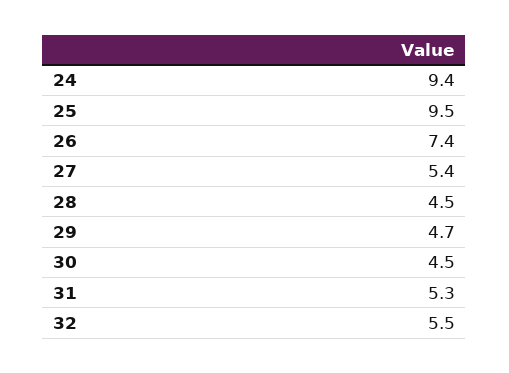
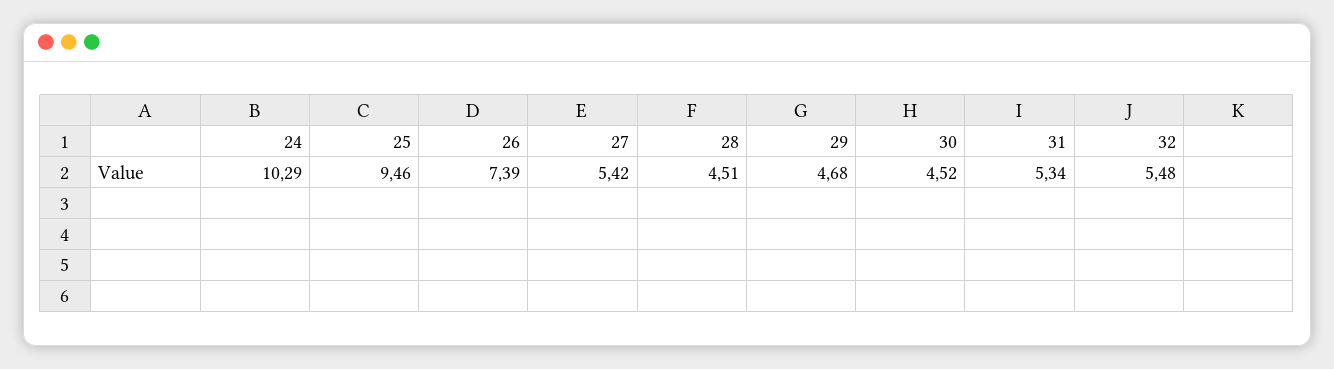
24: 9.4 -> 10.29

